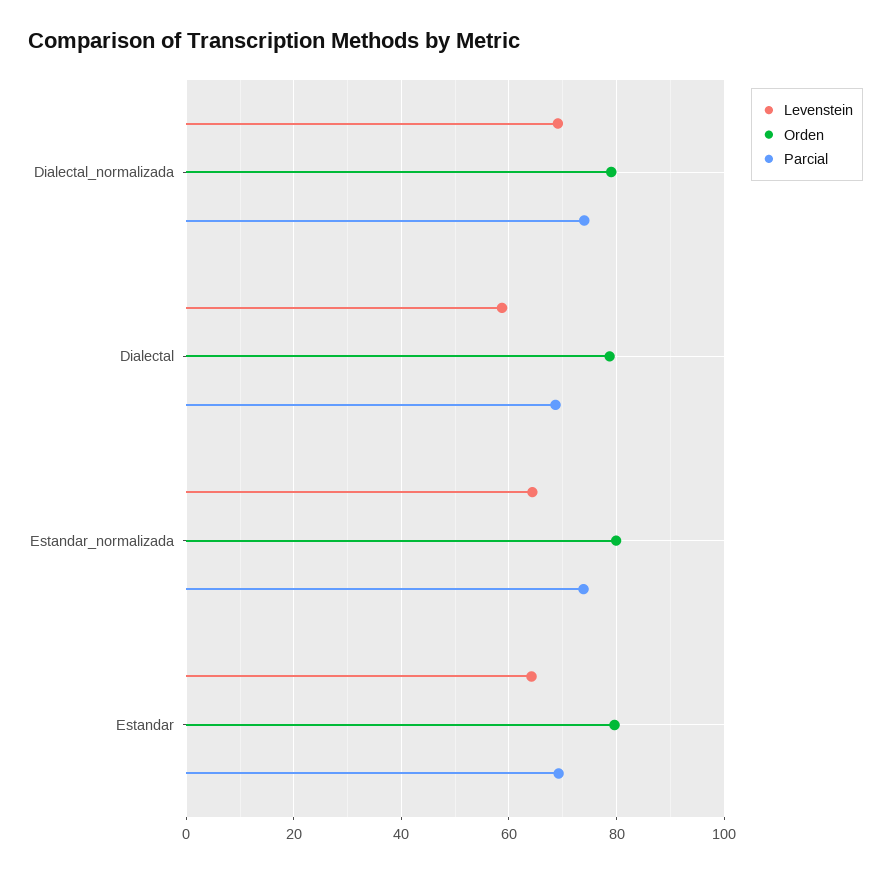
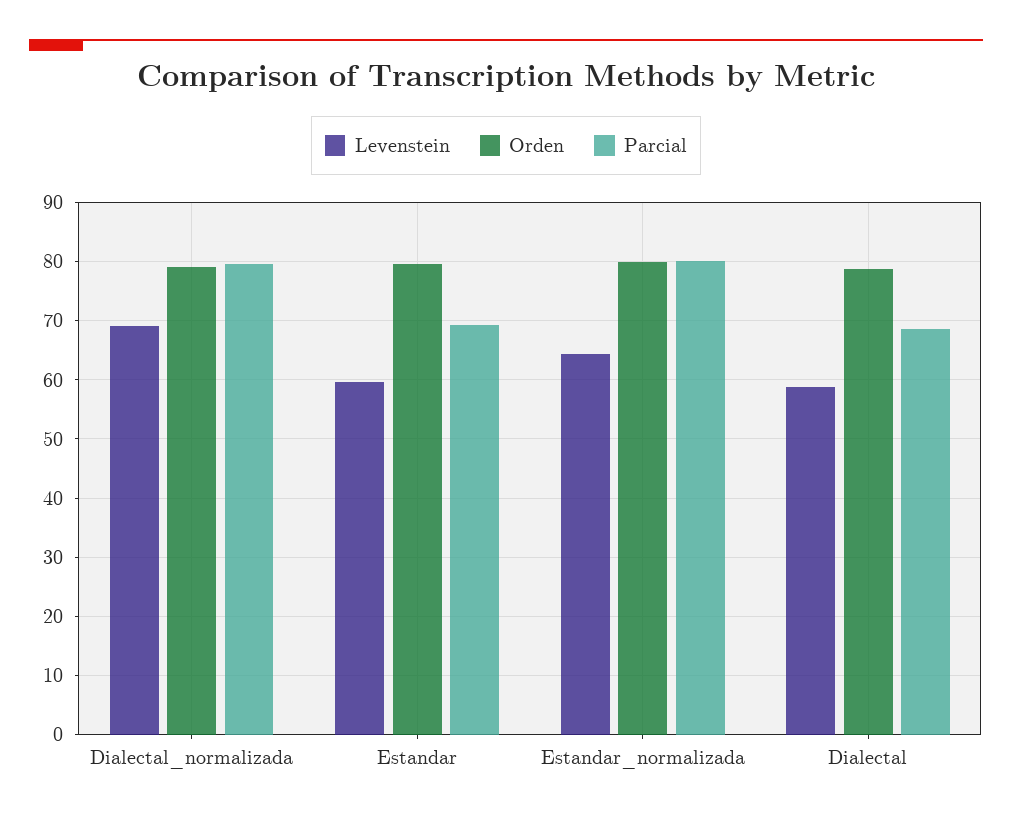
Parcial, Dialectal_normalizada: 74 -> 80
Parcial, Estandar_normalizada: 74 -> 80
Levenstein, Estandar: 64 -> 60

